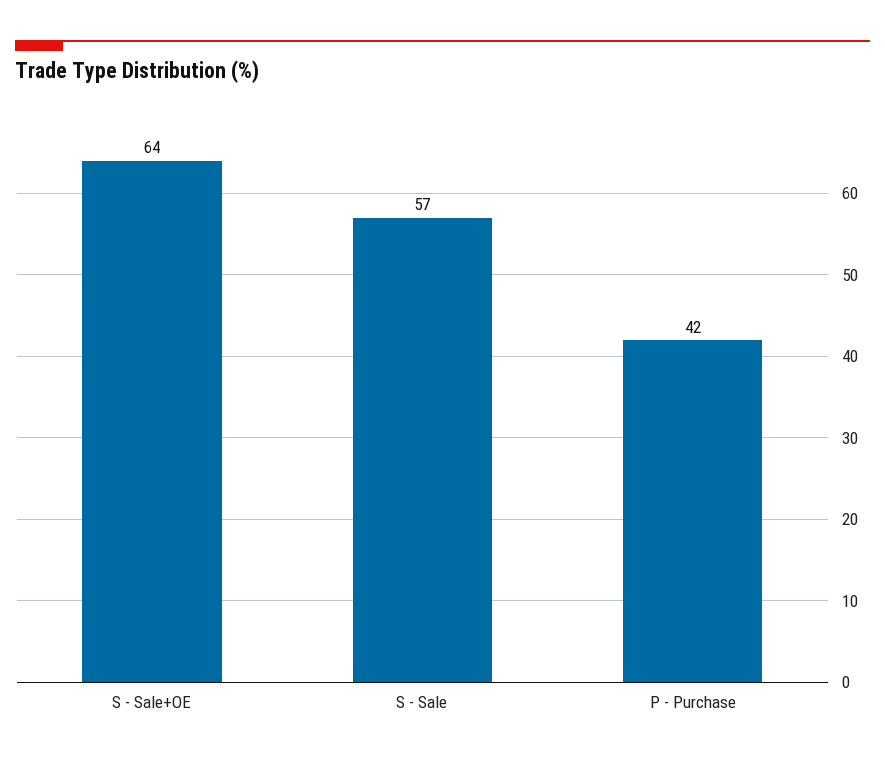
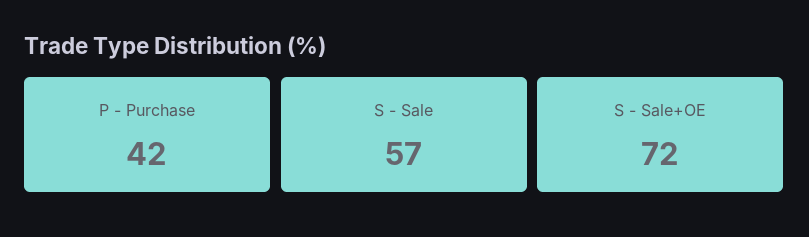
S - Sale+OE: 64 -> 72

